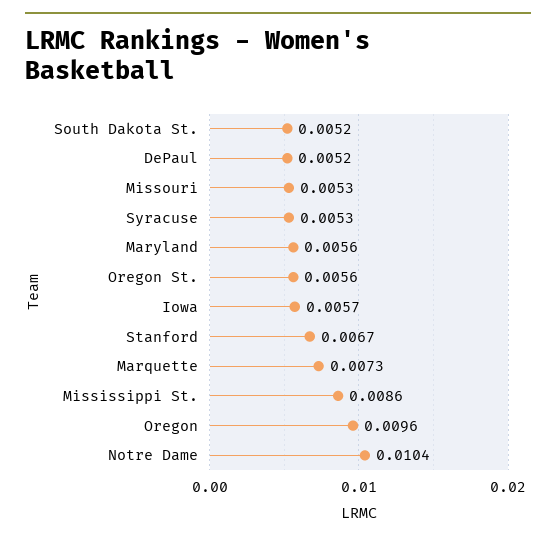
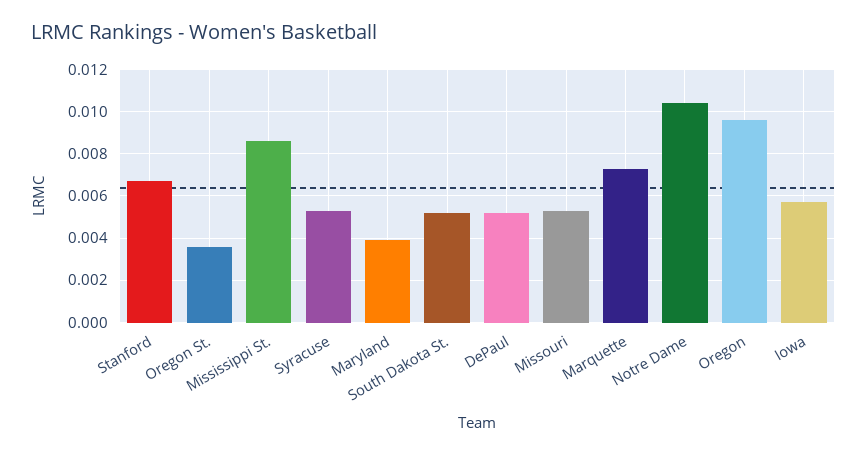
Maryland: 0.0056 -> 0.004
Oregon St.: 0.0056 -> 0.0035

